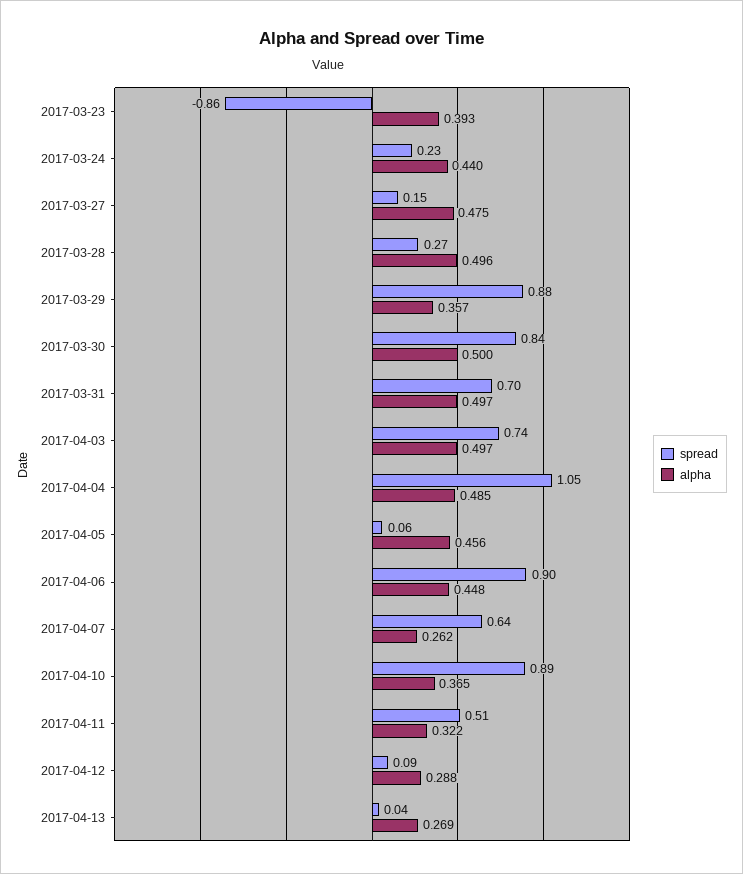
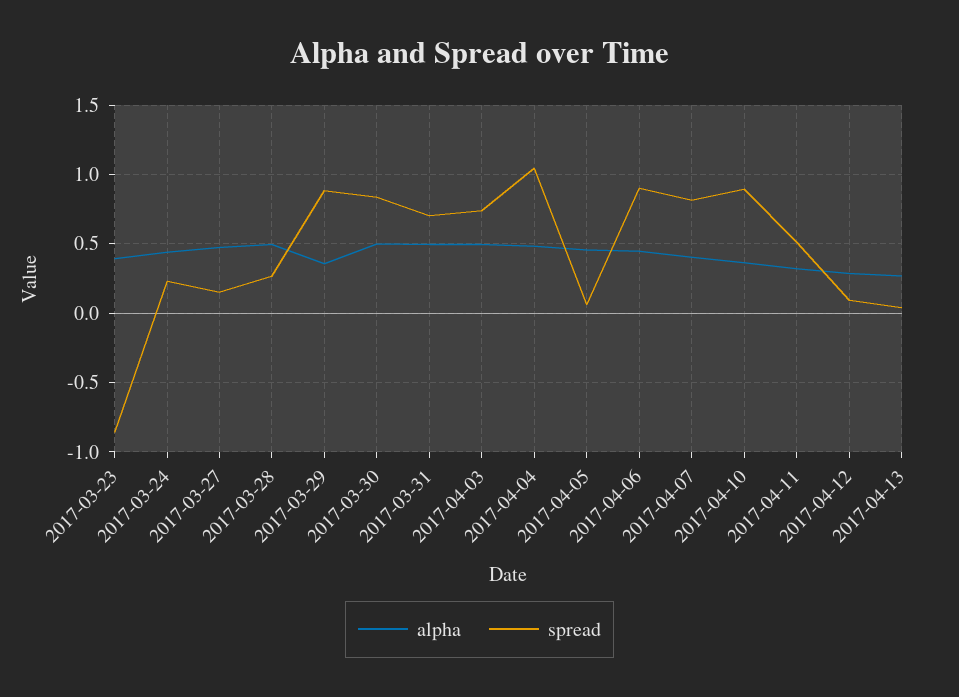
spread, 2017-04-07: 0.64 -> 0.8
alpha, 2017-04-07: 0.262 -> 0.4

